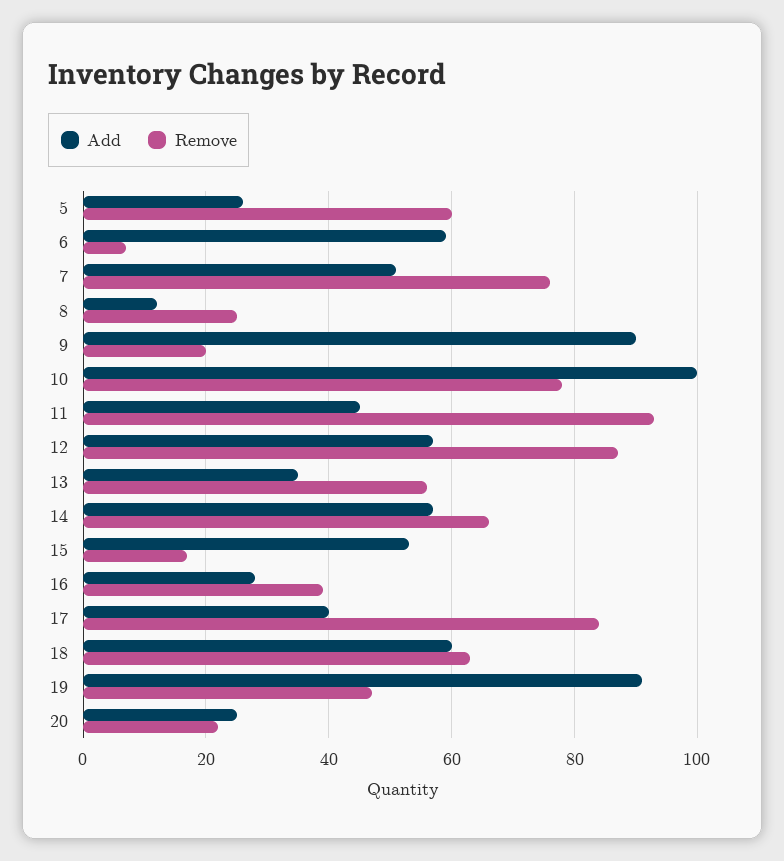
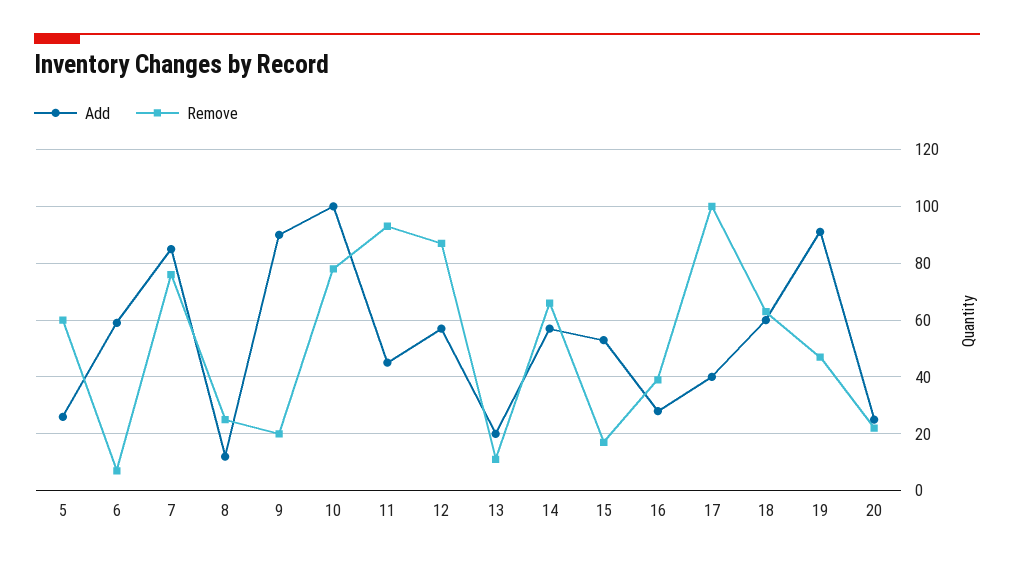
Add, 7: 50 -> 85
Add, 13: 35 -> 20
Remove, 13: 55 -> 10
Remove, 17: 85 -> 100

